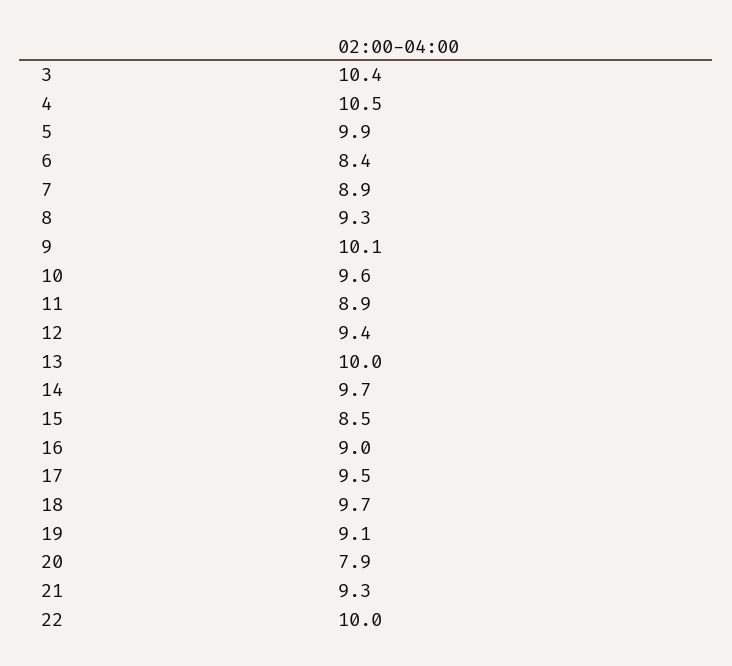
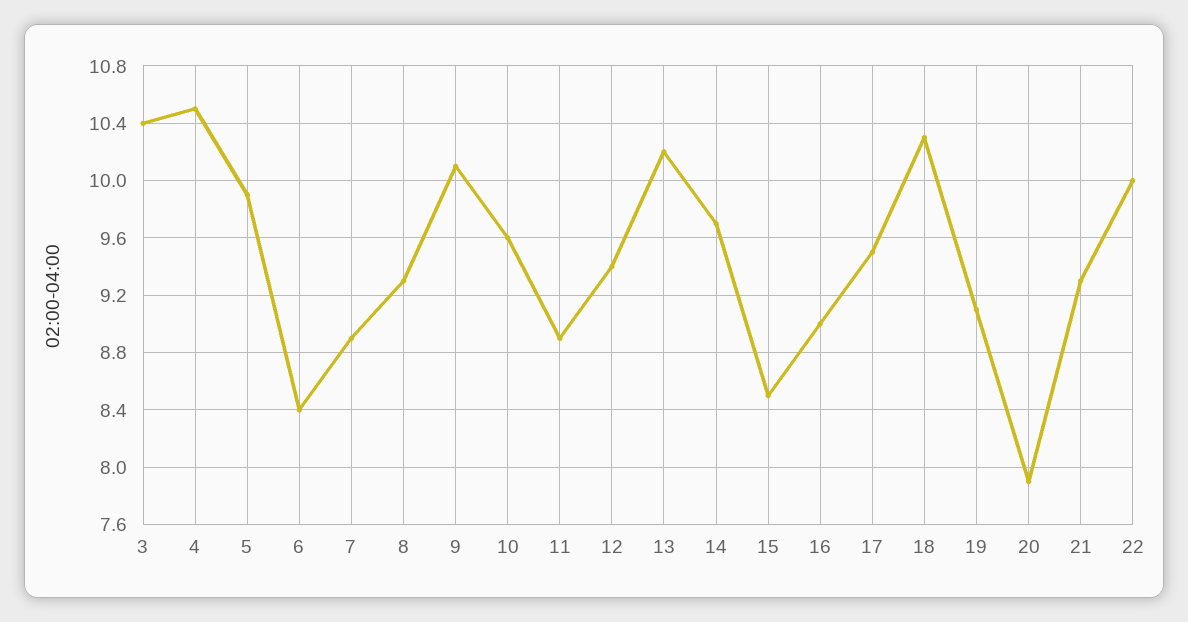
13: 10 -> 10.2
18: 9.7 -> 10.3

